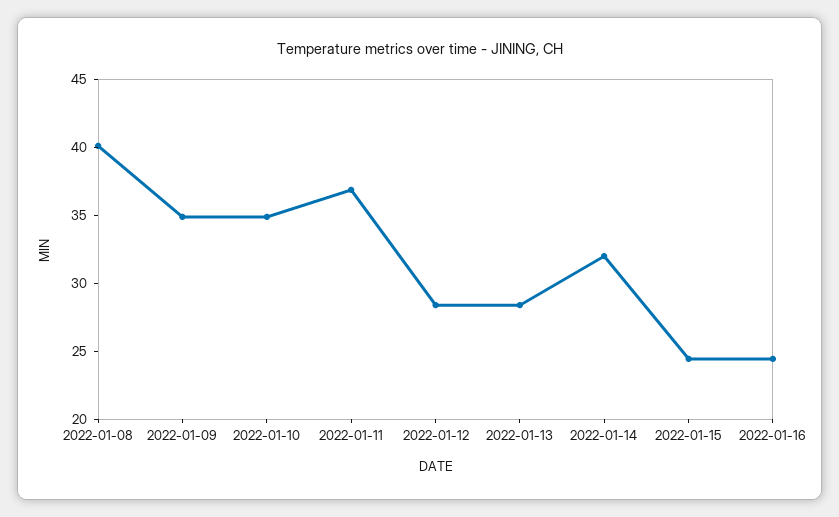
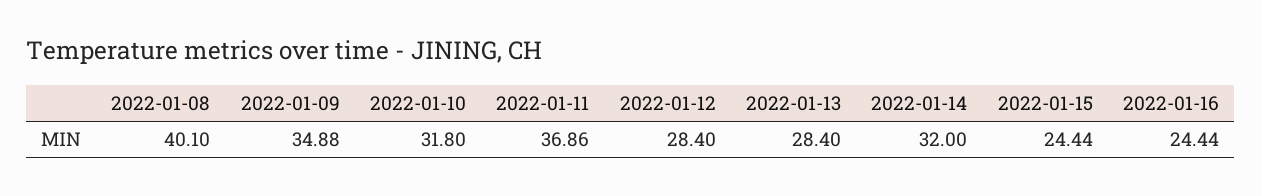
2022-01-10: 35 -> 31.8

